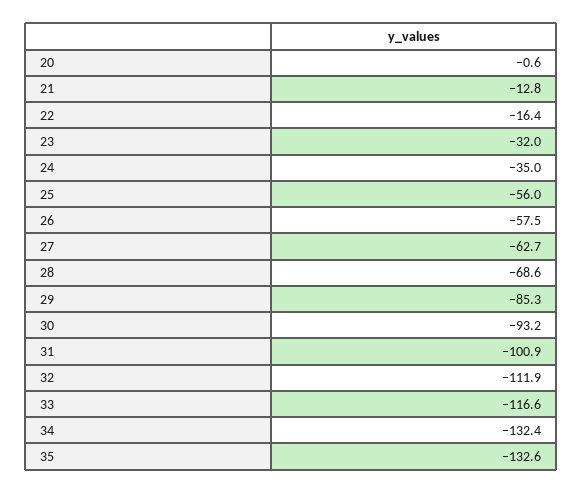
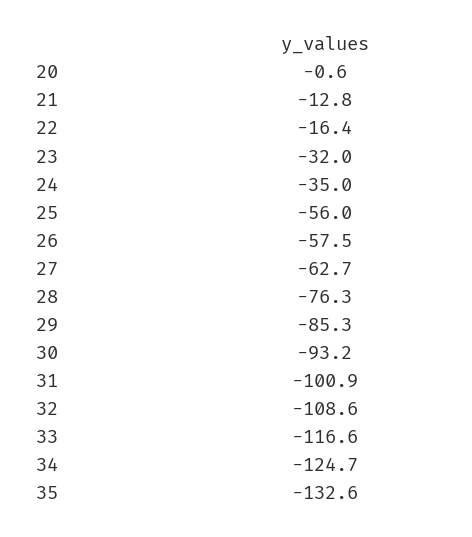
28: -68.6 -> -76.3
32: -111.9 -> -108.6
34: -132.4 -> -124.7

